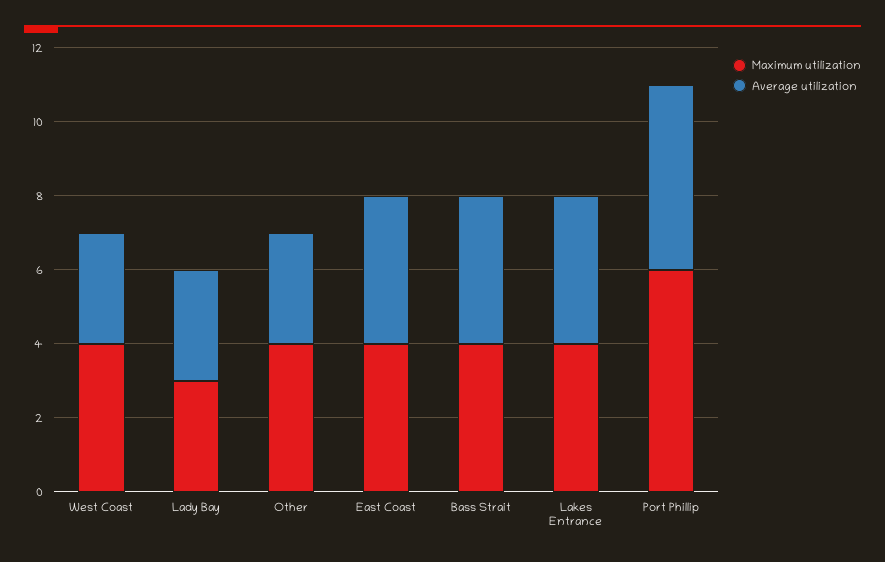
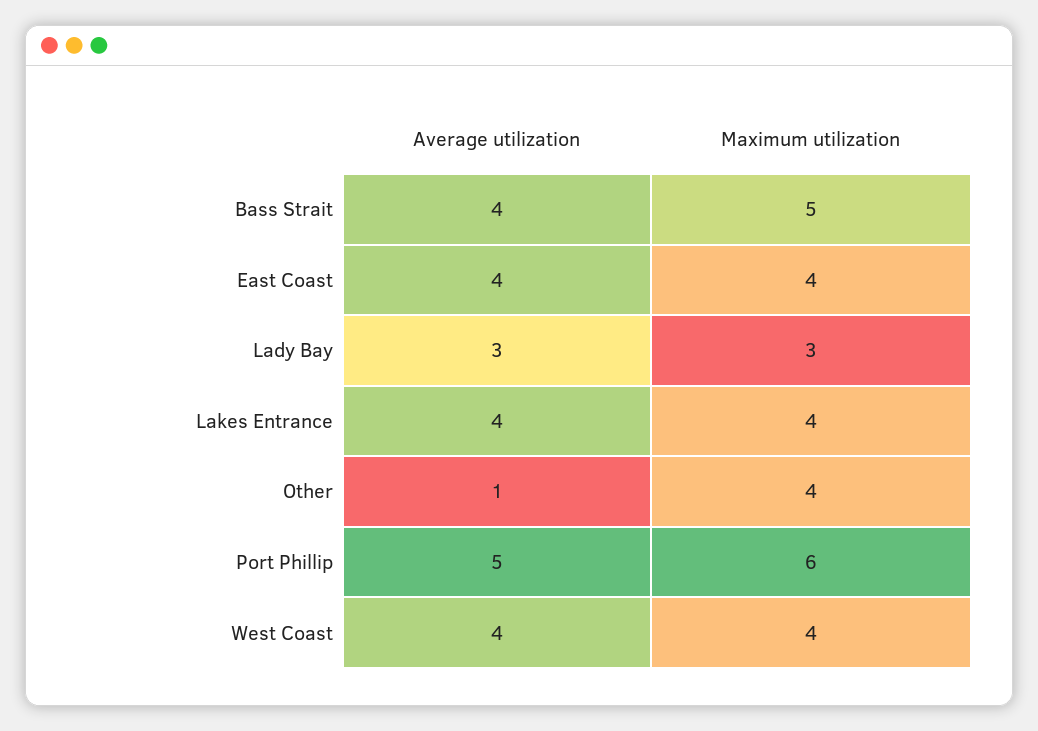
Average utilization, West Coast: 3 -> 4
Average utilization, Other: 3 -> 1
Maximum utilization, Bass Strait: 4 -> 5

